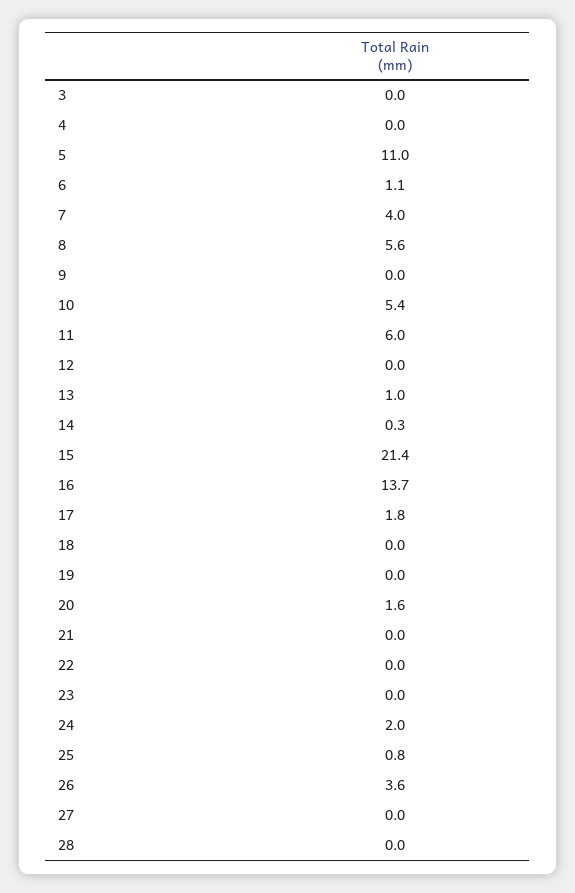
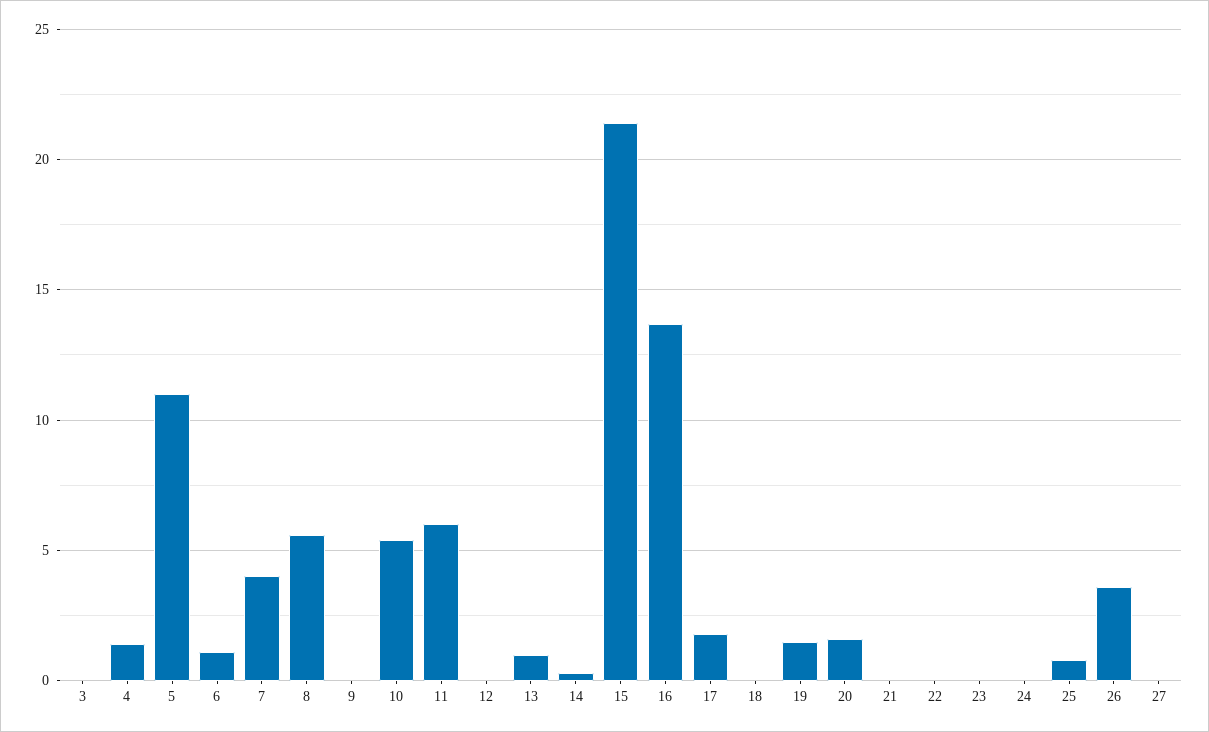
4: 0 -> 1.5
19: 0 -> 1.5
24: 2 -> 0
28: 0 -> none

